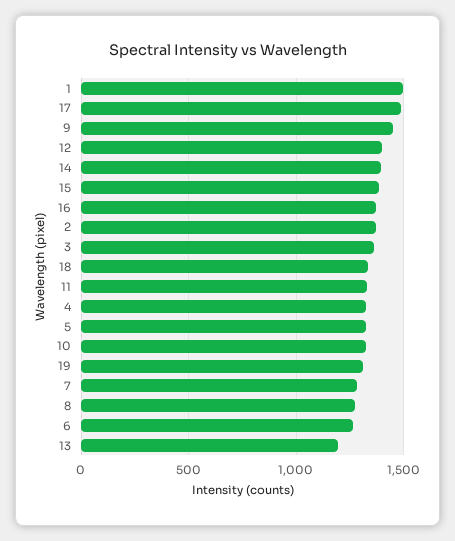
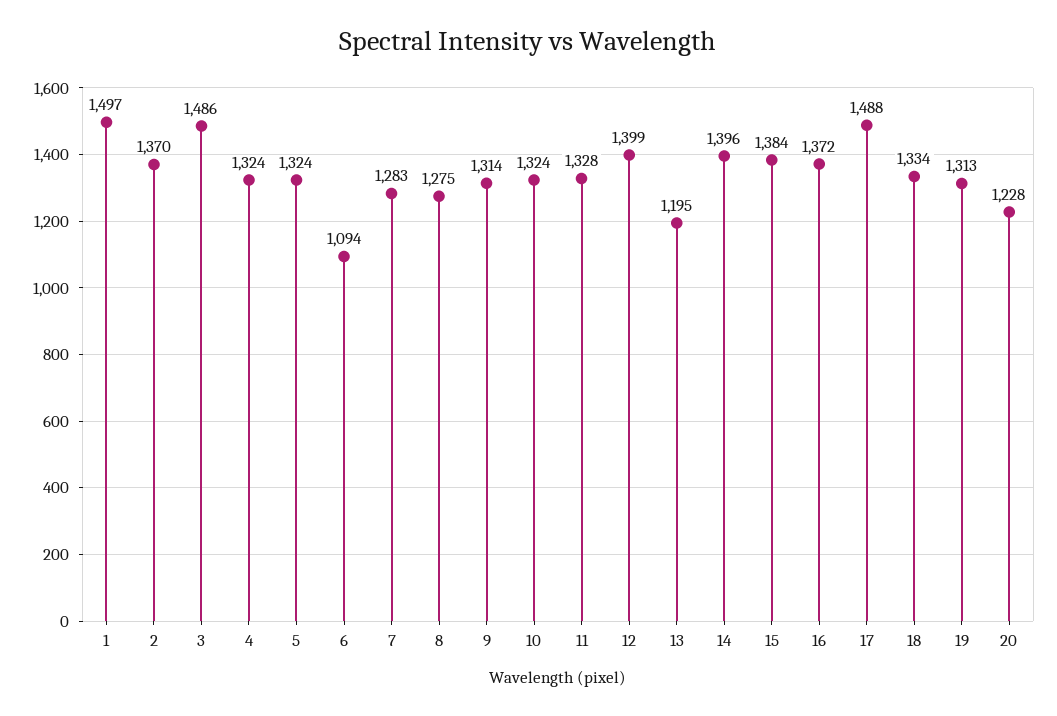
9: 1450 -> 1314
3: 1350 -> 1486
6: 1250 -> 1094
20: none -> 1228

